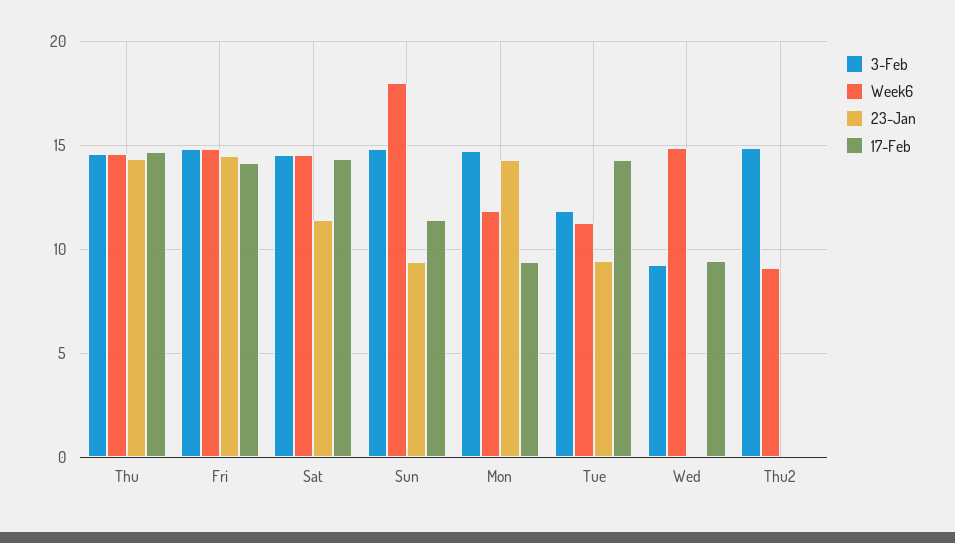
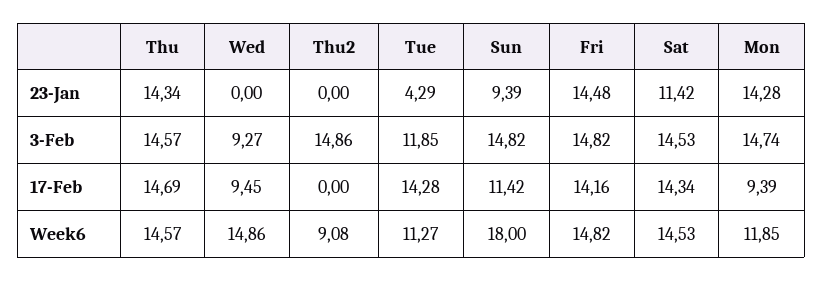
23-Jan, Tue: 9.5 -> 4.29

